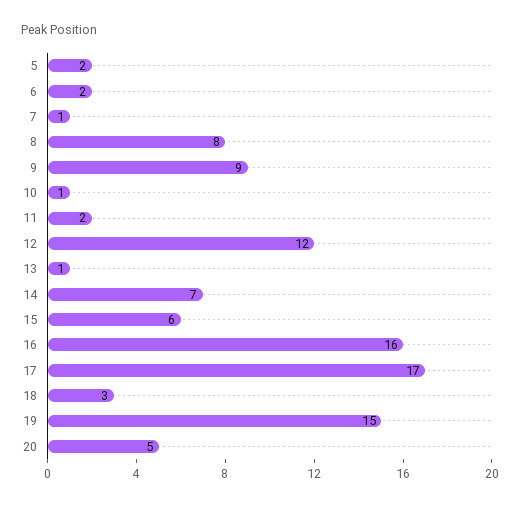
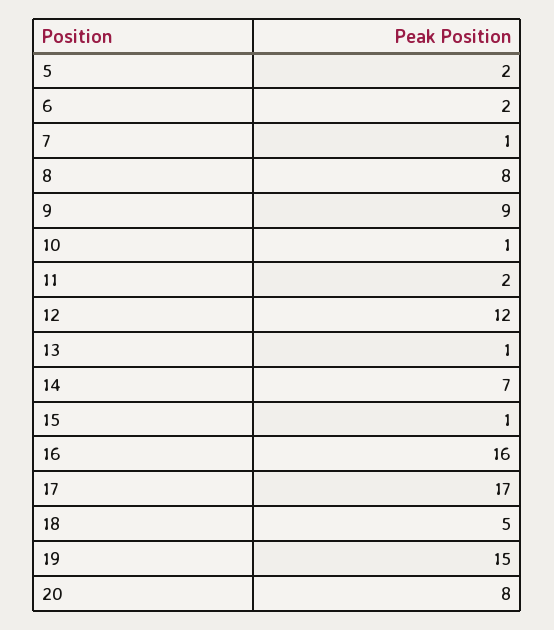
15: 6 -> 1
18: 3 -> 5
20: 5 -> 8

